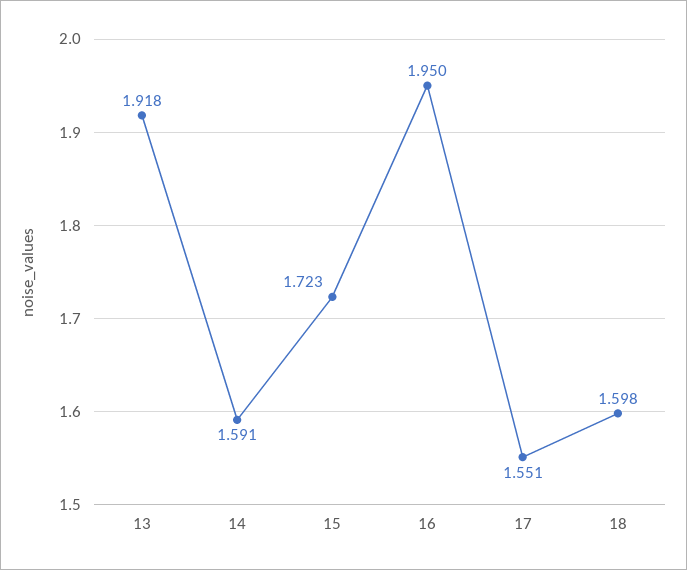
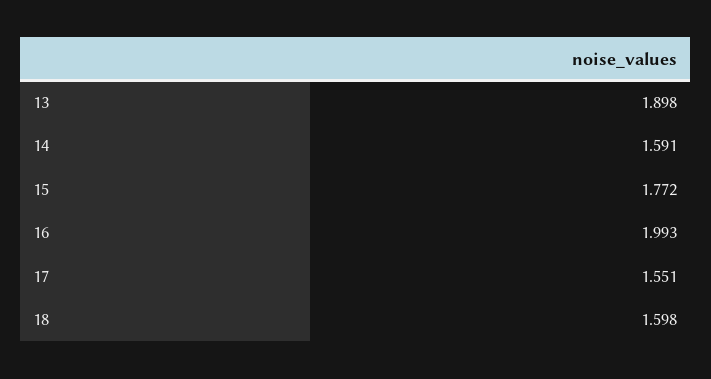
13: 1.918 -> 1.898
15: 1.723 -> 1.772
16: 1.95 -> 1.993

